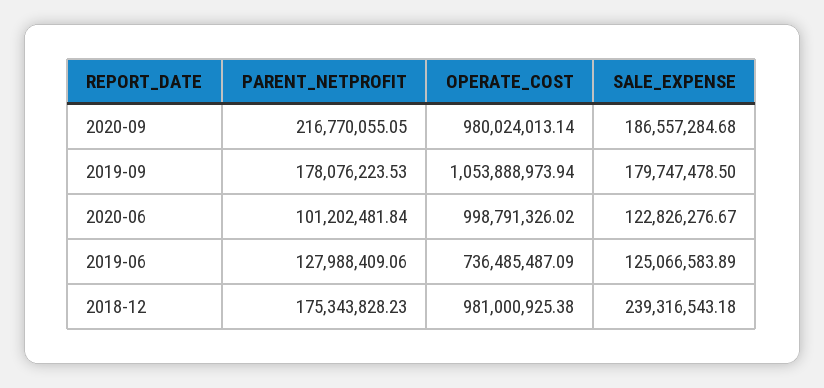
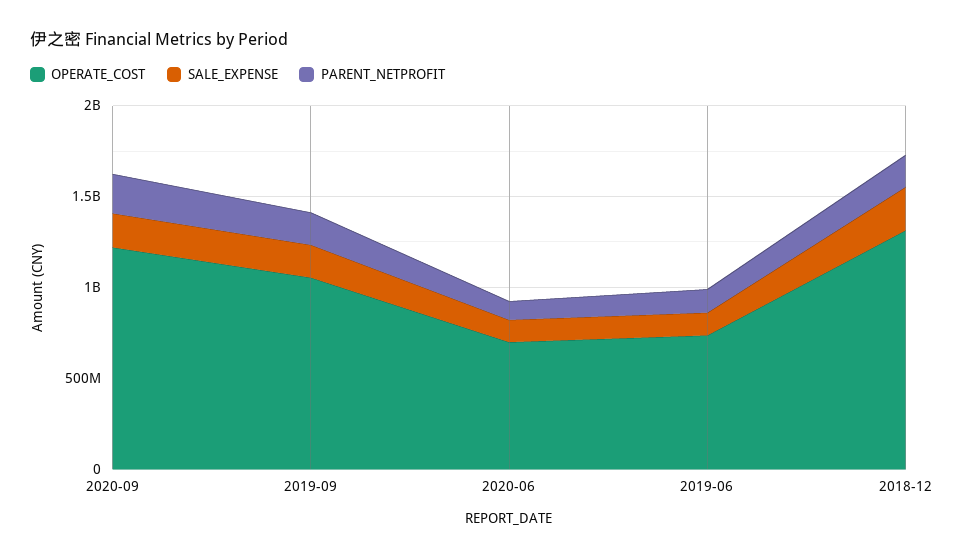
OPERATE_COST, 2020-09: 980024013.14 -> 1200000000
OPERATE_COST, 2020-06: 998791326.02 -> 700000000
OPERATE_COST, 2018-12: 981000925.38 -> 1300000000

